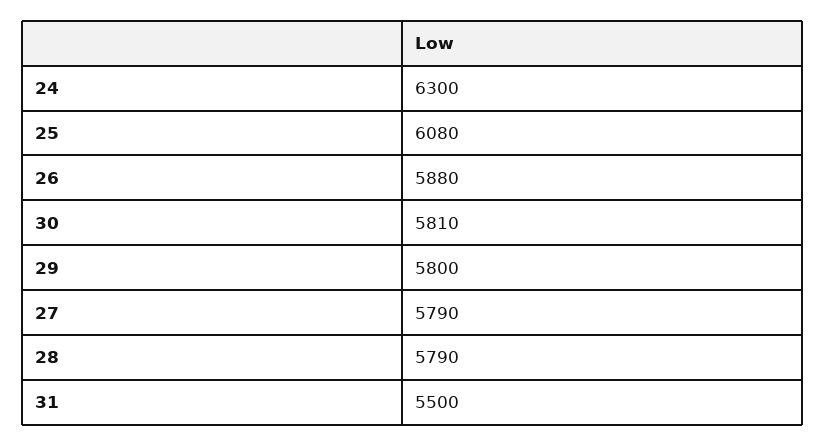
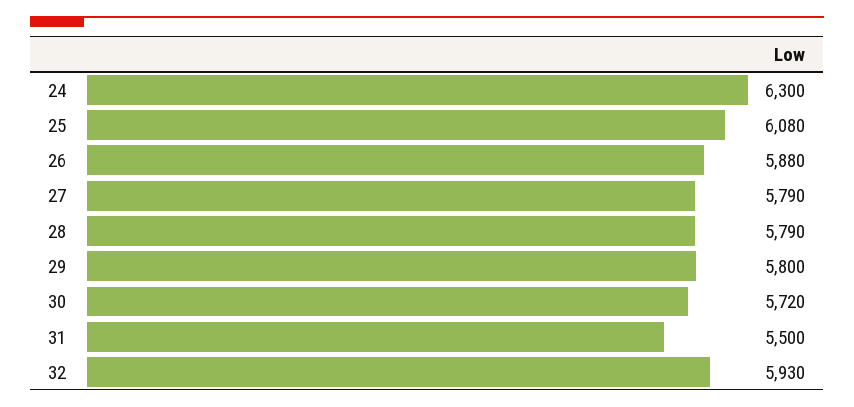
30: 5810 -> 5720
32: none -> 5930

